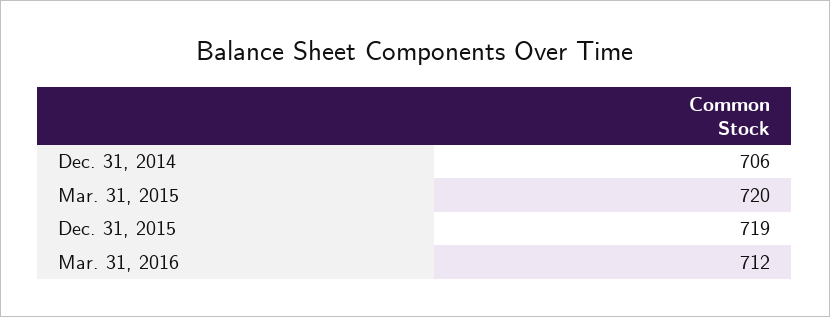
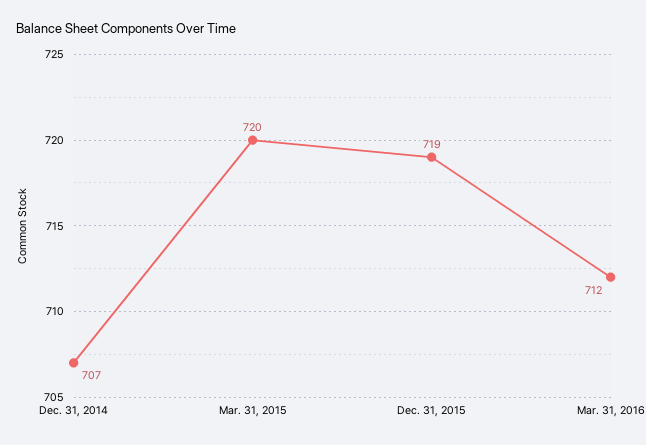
Dec. 31, 2014: 706 -> 707

